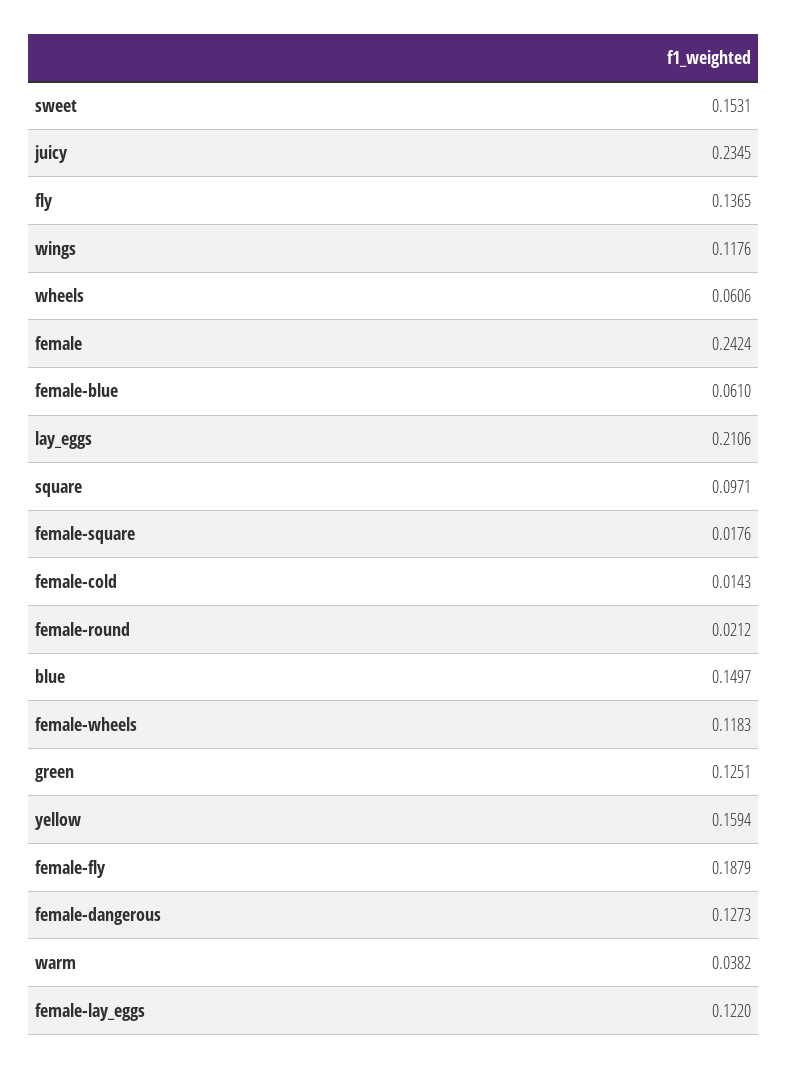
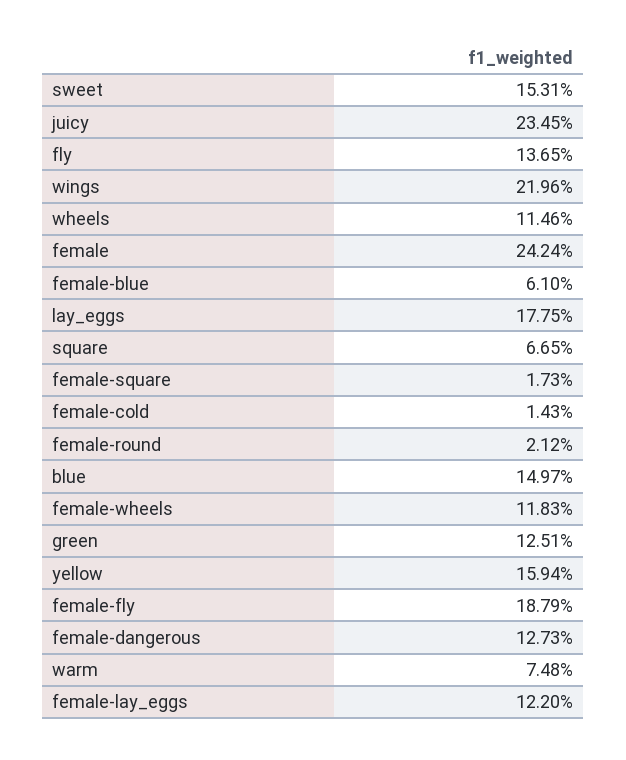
wings: 0.1176 -> 0.2196
wheels: 0.0606 -> 0.1146
lay_eggs: 0.2106 -> 0.1775
square: 0.0971 -> 0.0665
female-square: 0.0176 -> 0.0173
warm: 0.0382 -> 0.0748

